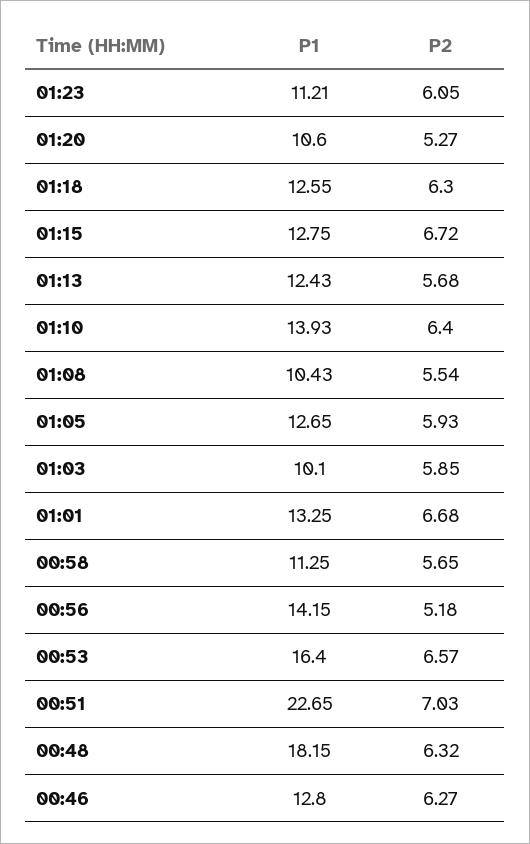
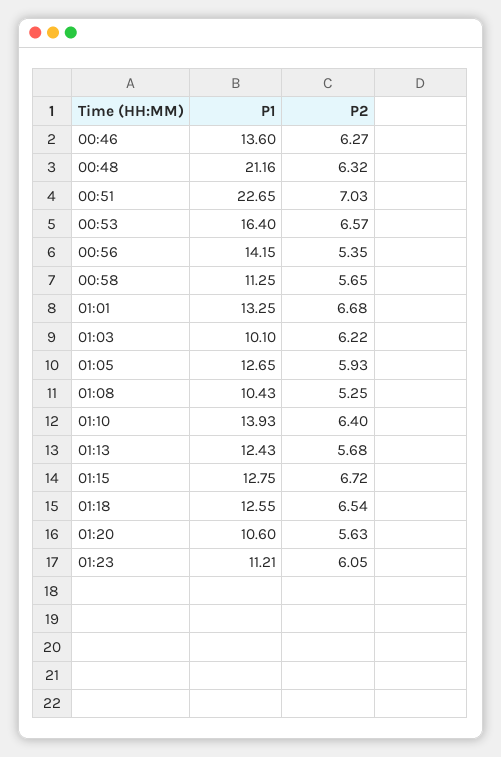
P2, 01:20: 5.27 -> 5.63
P2, 01:18: 6.3 -> 6.54
P2, 01:08: 5.54 -> 5.25
P2, 01:03: 5.85 -> 6.22
P2, 00:56: 5.18 -> 5.35
P1, 00:48: 18.15 -> 21.16
P1, 00:46: 12.8 -> 13.6

